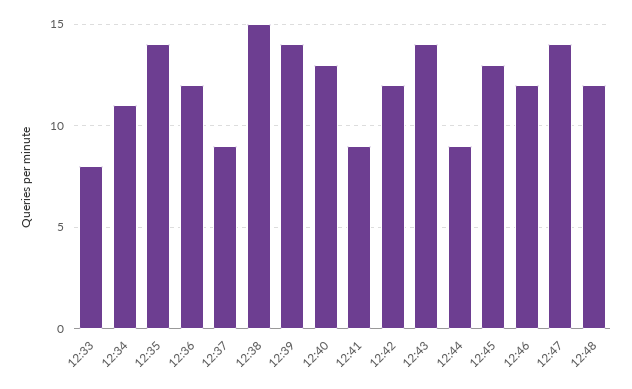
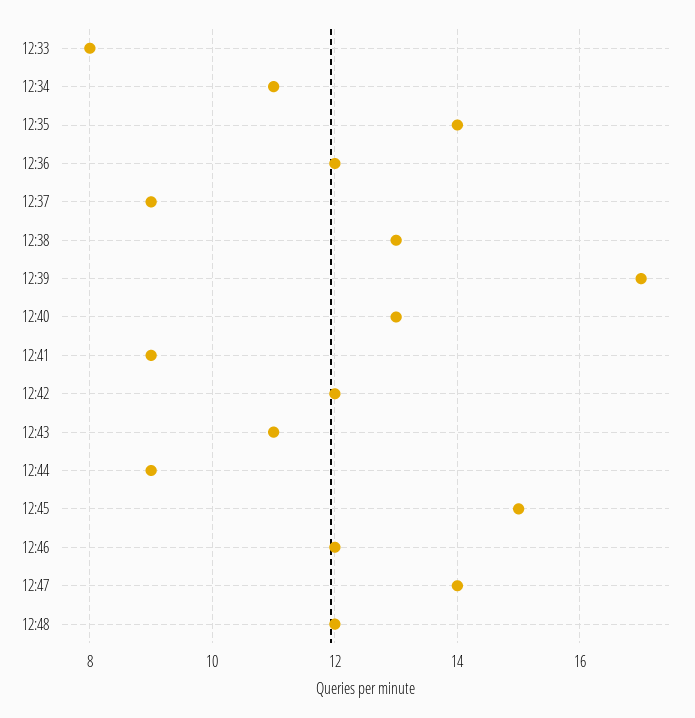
12:38: 15 -> 13
12:39: 14 -> 17
12:43: 14 -> 11
12:45: 13 -> 15

